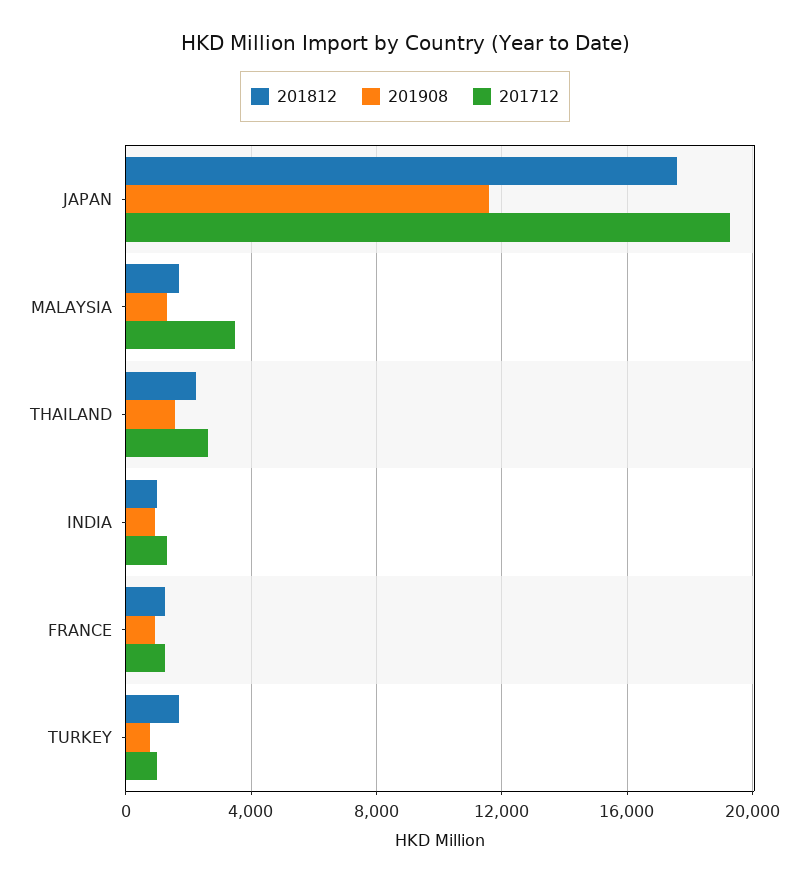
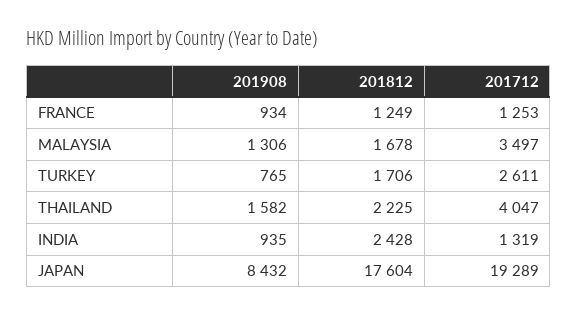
201908, JAPAN: 11500 -> 8432
201712, THAILAND: 2500 -> 4047
201812, INDIA: 1000 -> 2428
201712, TURKEY: 1000 -> 2611

